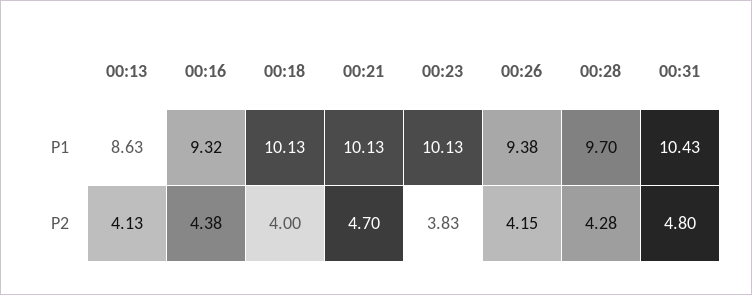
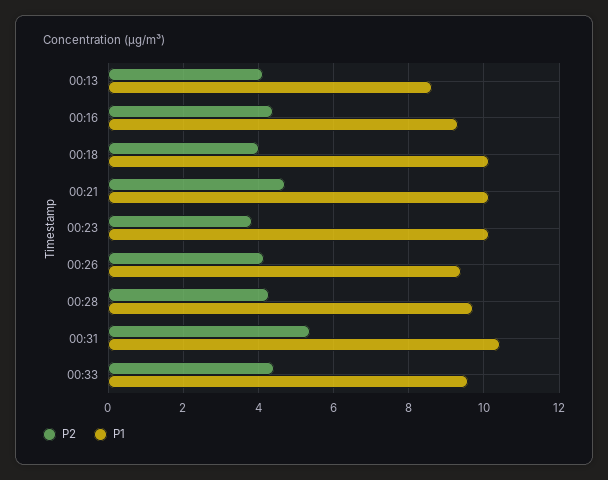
P2, 00:31: 4.8 -> 5.4
P2, 00:33: none -> 4.4
P1, 00:33: none -> 9.6

